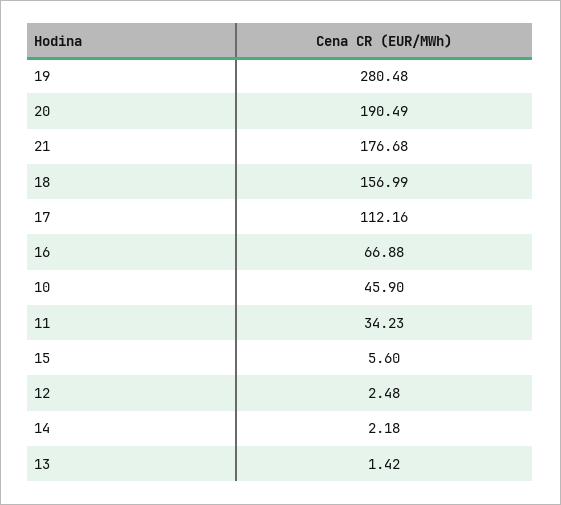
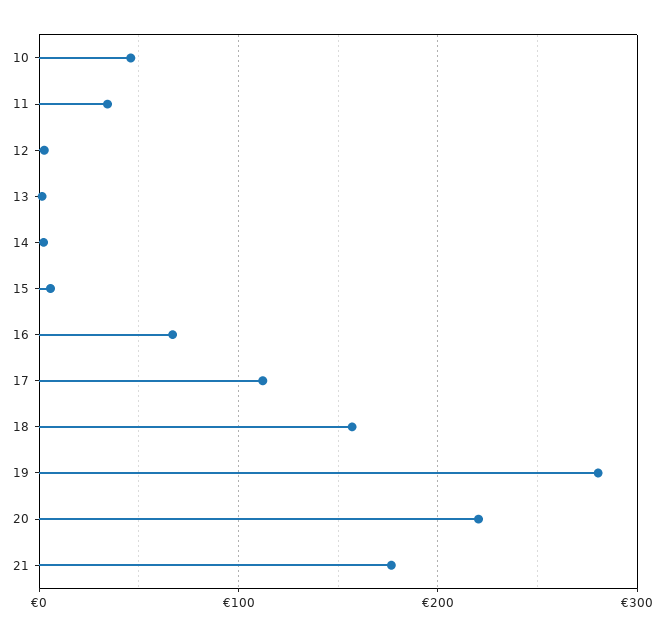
20: 190.49 -> 220

